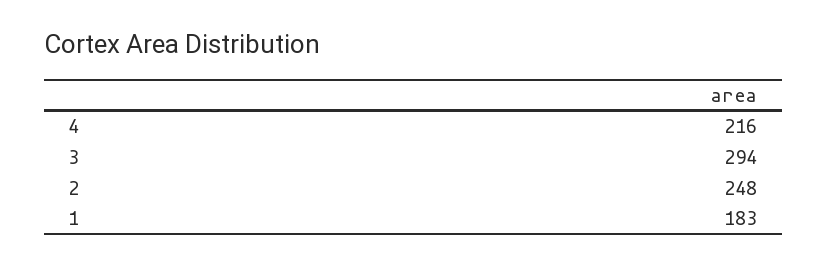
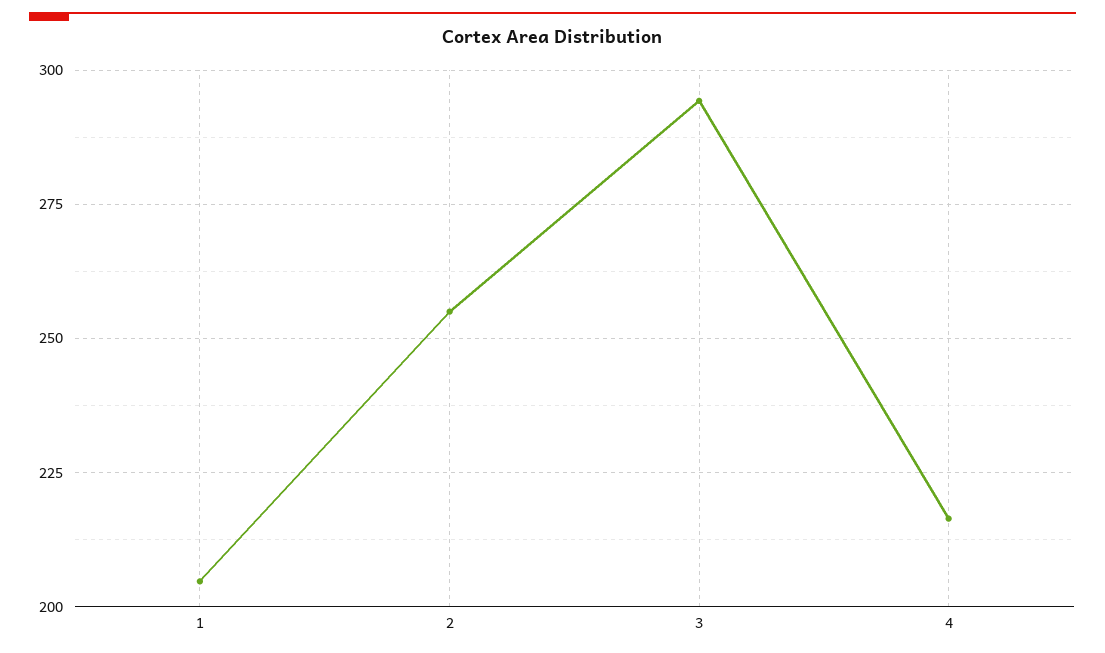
2: 248 -> 255
1: 183 -> 205

